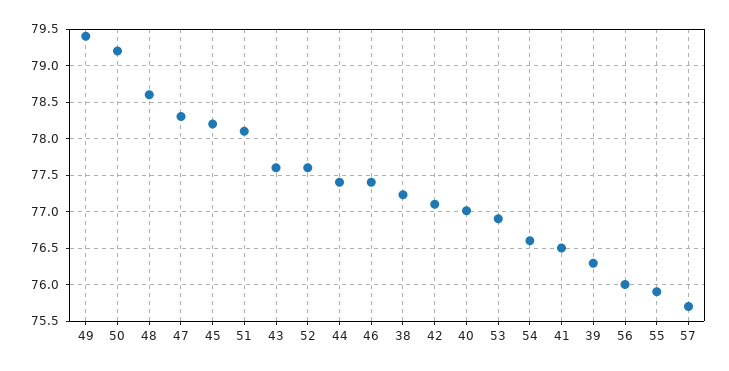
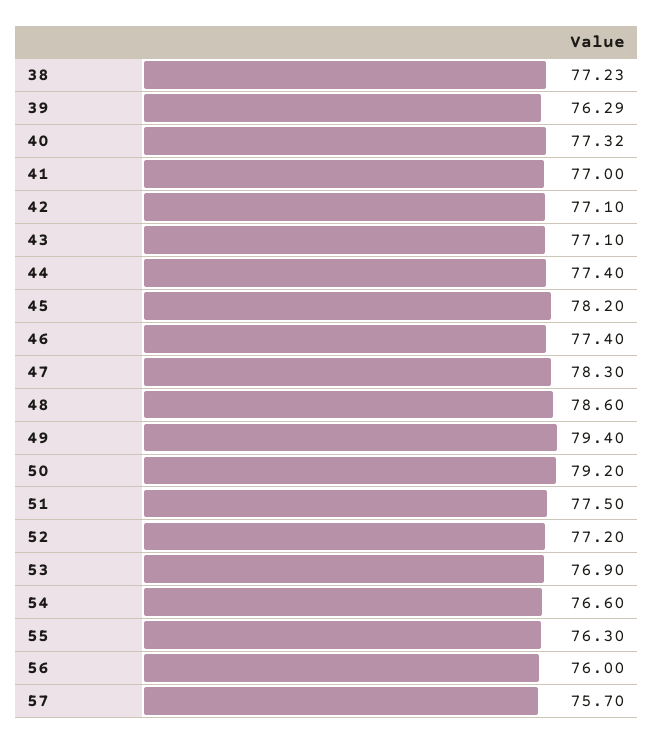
51: 78.1 -> 77.5
43: 77.6 -> 77.1
52: 77.6 -> 77.2
40: 77 -> 77.32
41: 76.5 -> 77
55: 75.9 -> 76.3

